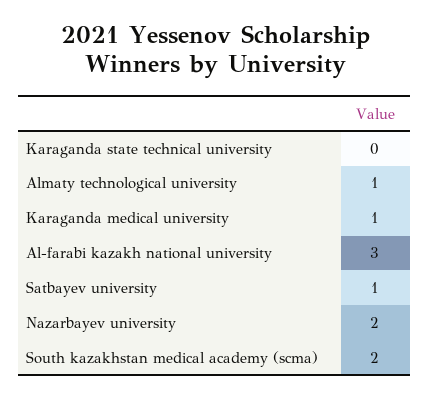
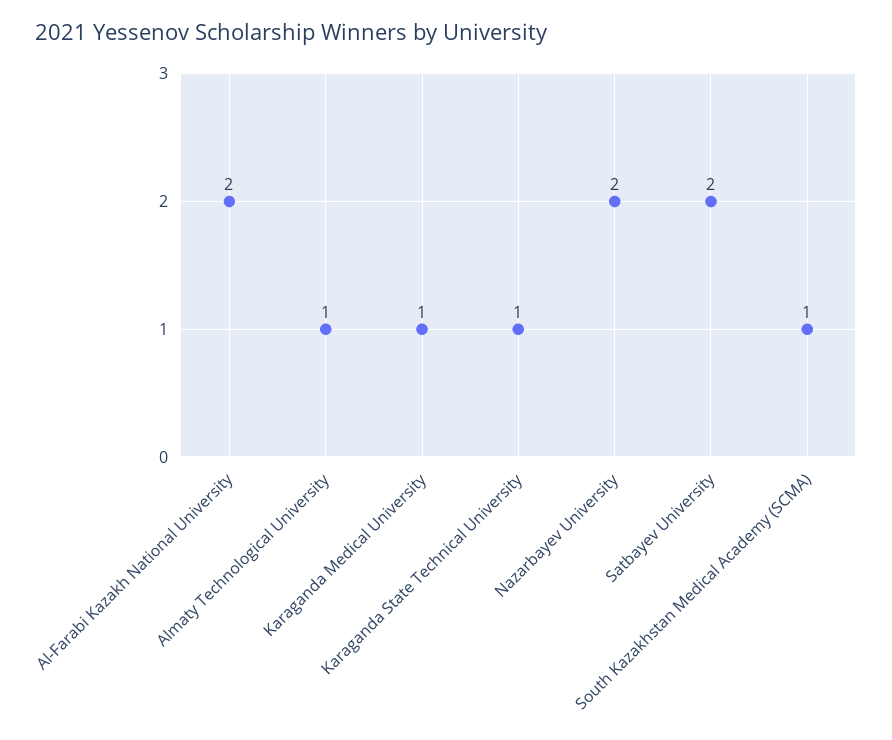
Karaganda state technical university: 0 -> 1
Al-farabi kazakh national university: 3 -> 2
Satbayev university: 1 -> 2
South kazakhstan medical academy (scma): 2 -> 1

